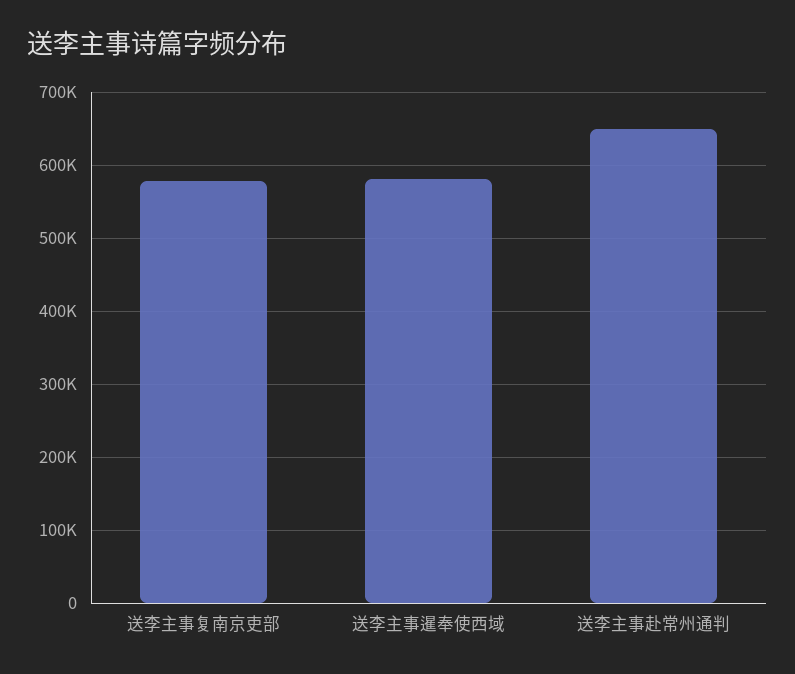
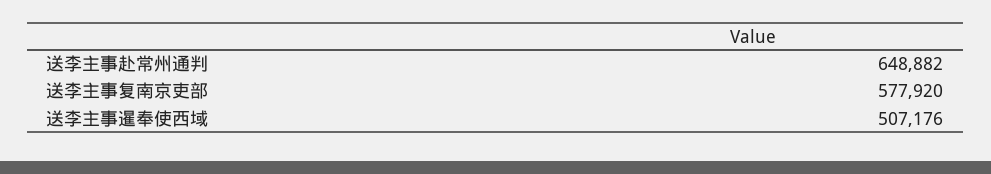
送李主事暹奉使西域: 580000 -> 507176

